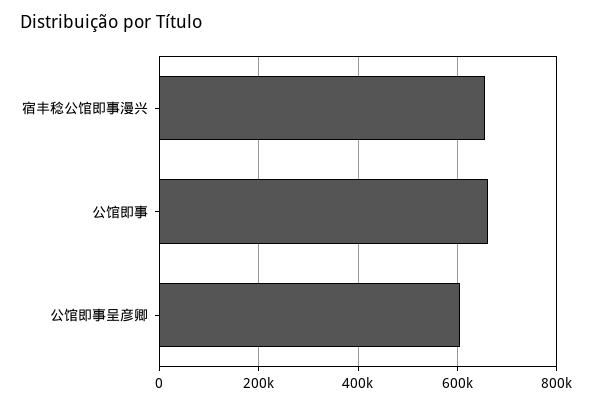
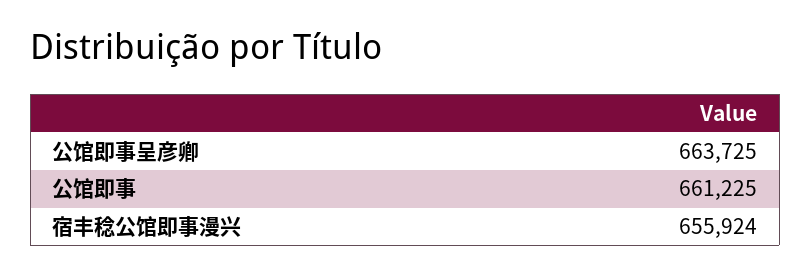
公馆即事呈彦卿: 600000 -> 663725

